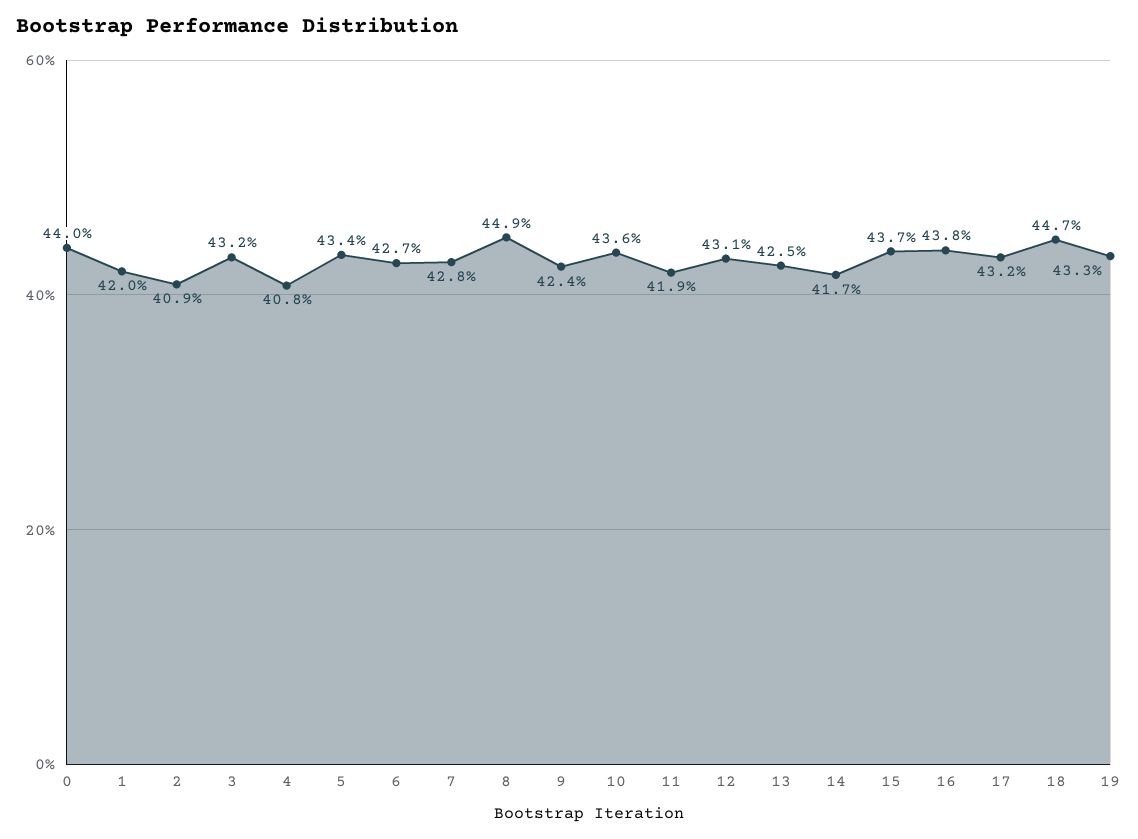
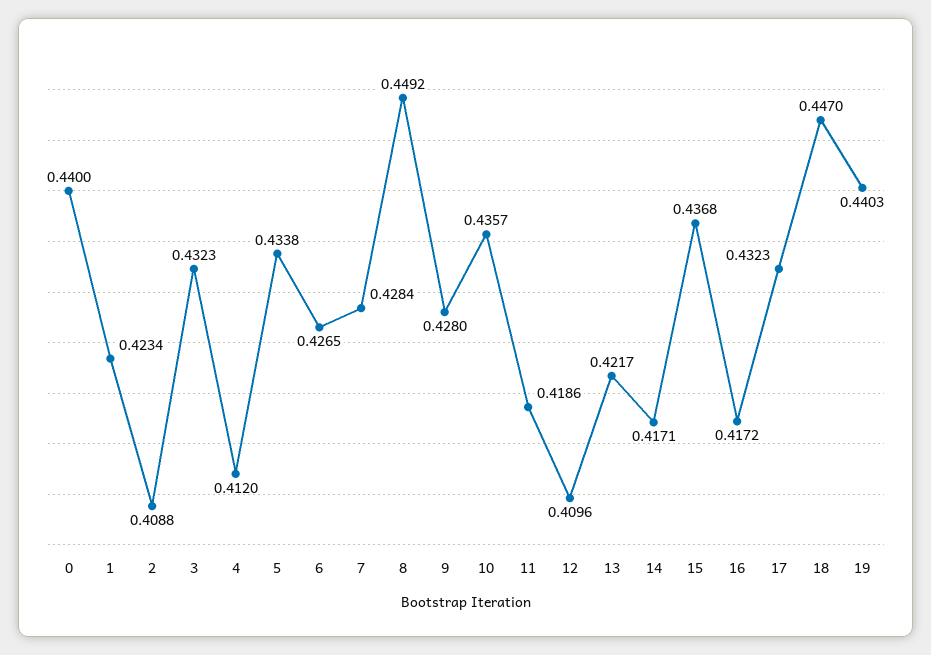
1: 0.42 -> 0.4234
4: 0.408 -> 0.412
9: 0.424 -> 0.428
12: 0.431 -> 0.4096
13: 0.425 -> 0.4217
16: 0.438 -> 0.4172
19: 0.433 -> 0.4403

